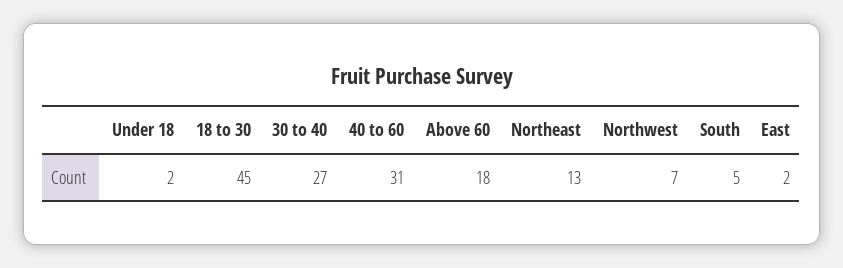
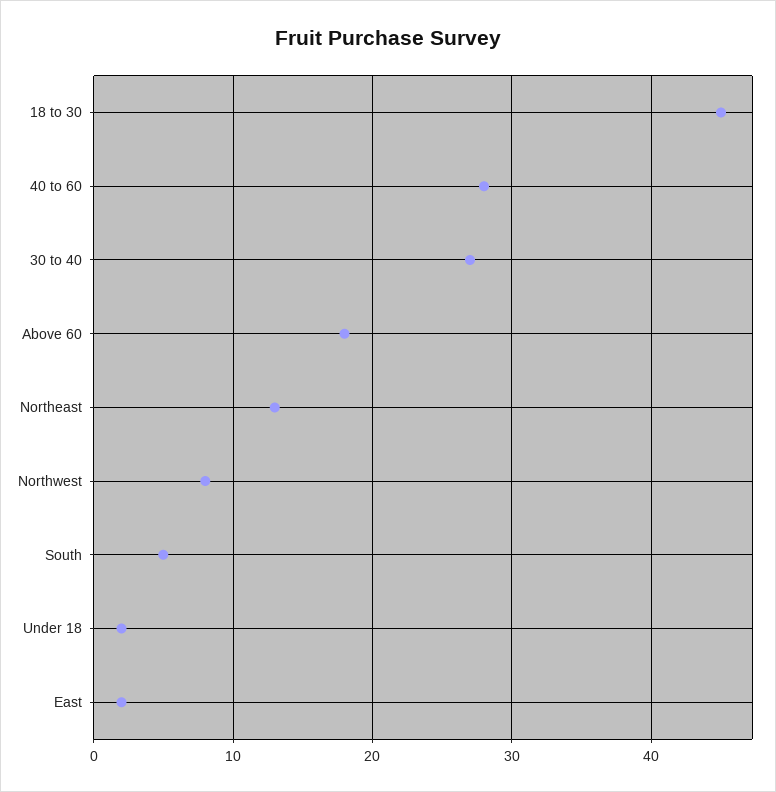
40 to 60: 31 -> 28
Northwest: 7 -> 8

